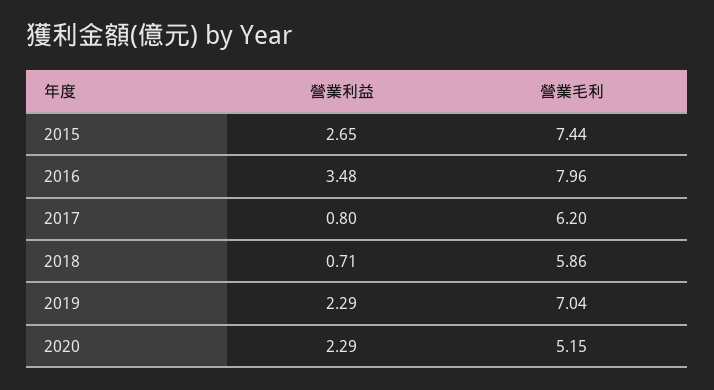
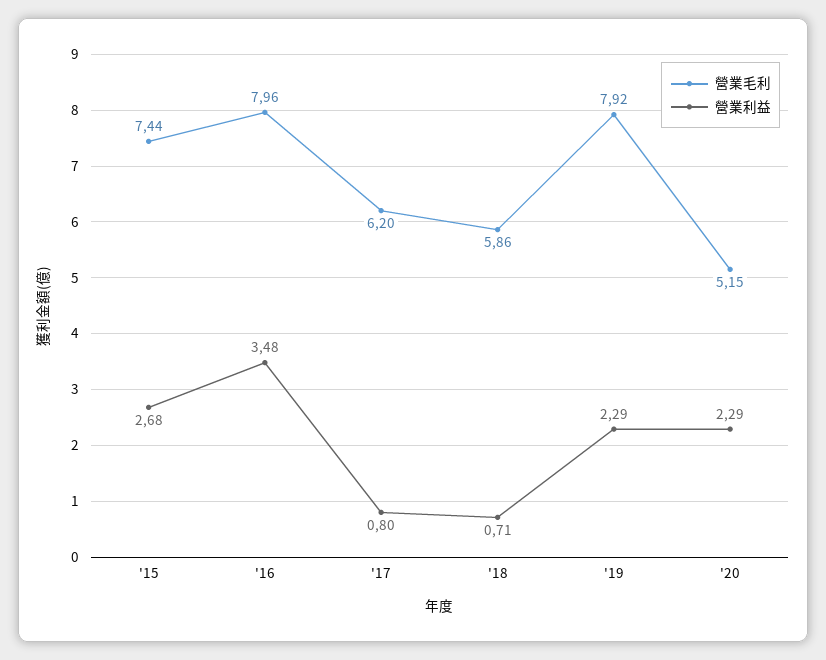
營業利益, 2015: 2.65 -> 2.68
營業毛利, 2019: 7.04 -> 7.92

